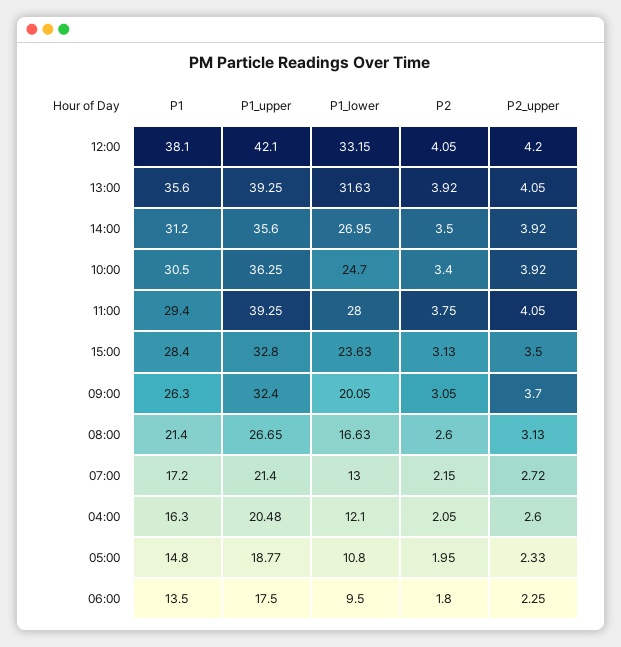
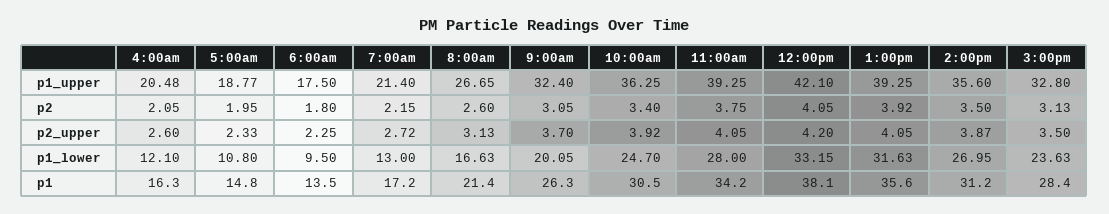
P2_upper, 14:00: 3.92 -> 3.87
P1, 11:00: 29.4 -> 34.2

